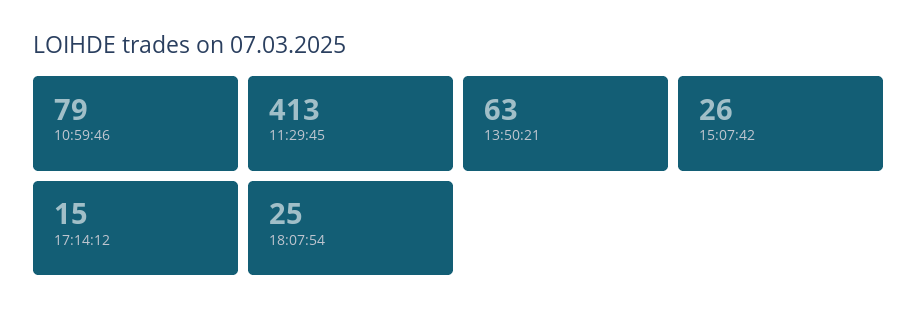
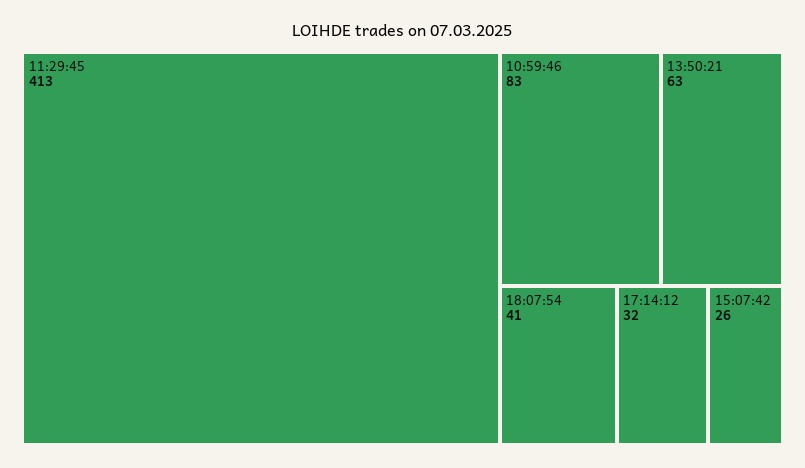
10:59:46: 79 -> 83
17:14:12: 15 -> 32
18:07:54: 25 -> 41

